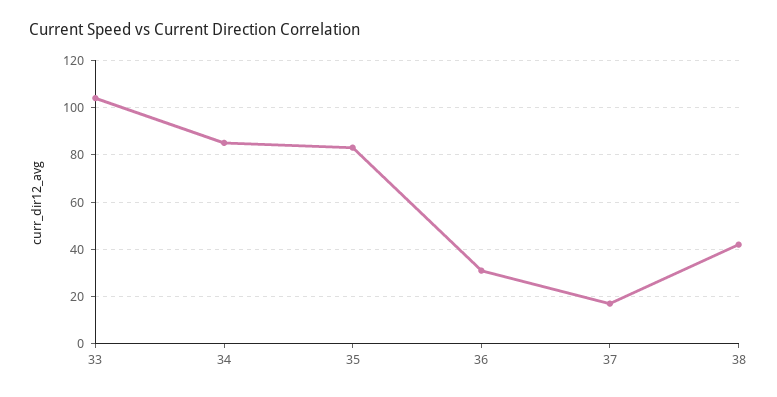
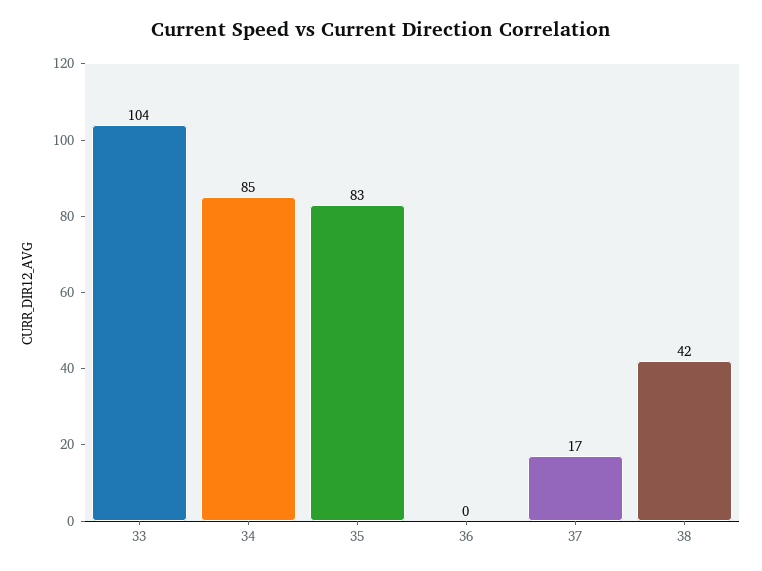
36: 30 -> 0

